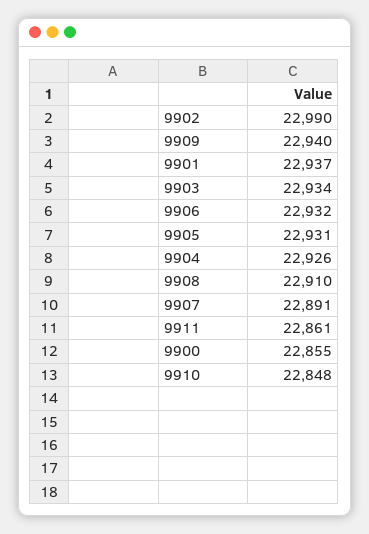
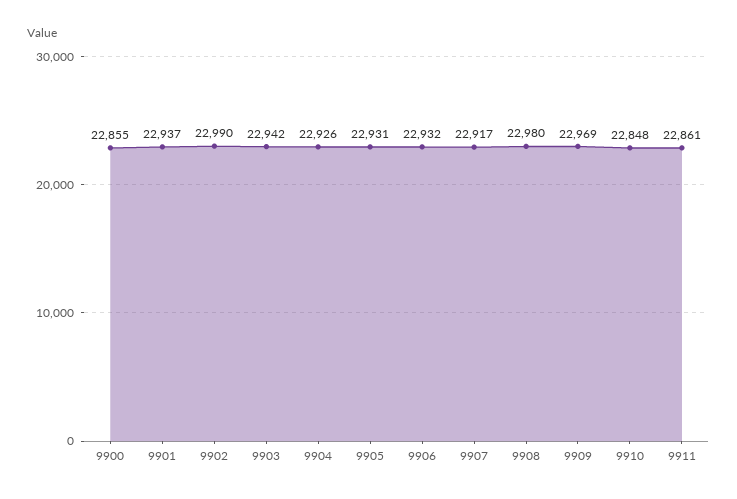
9909: 22940 -> 22969
9903: 22934 -> 22942
9908: 22910 -> 22980
9907: 22891 -> 22917

